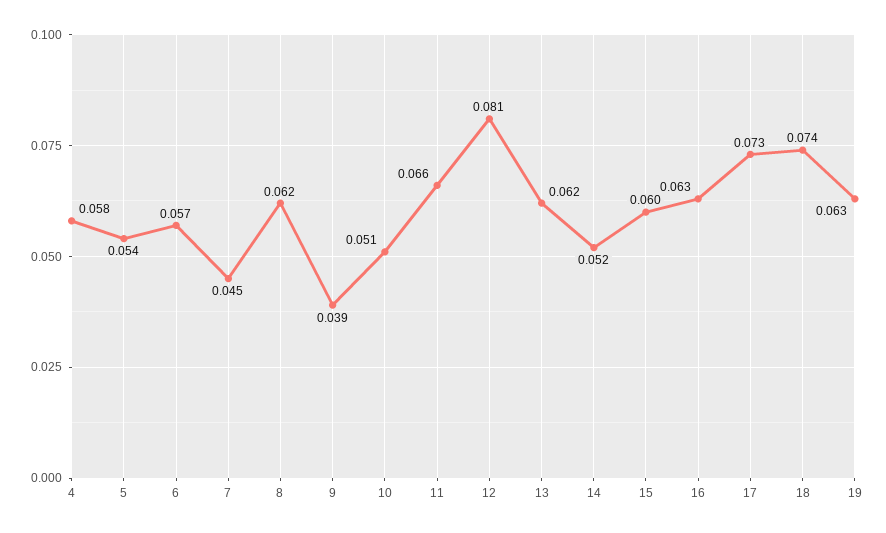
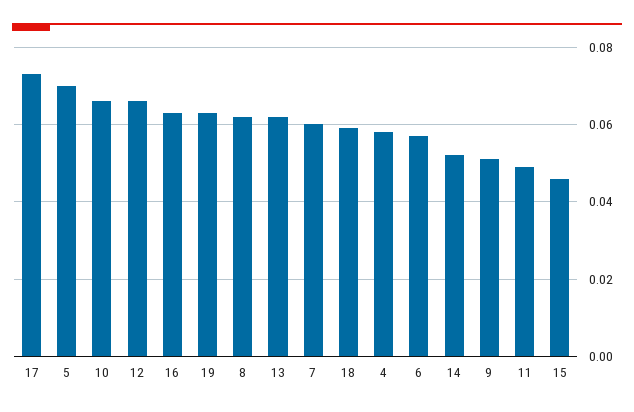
5: 0.054 -> 0.07
7: 0.045 -> 0.06
9: 0.039 -> 0.05
10: 0.051 -> 0.065
11: 0.066 -> 0.05
12: 0.081 -> 0.065
15: 0.06 -> 0.045
18: 0.074 -> 0.06

